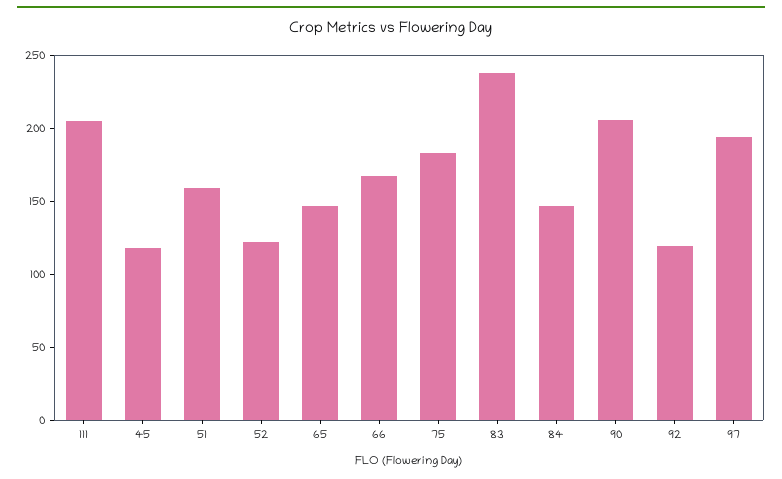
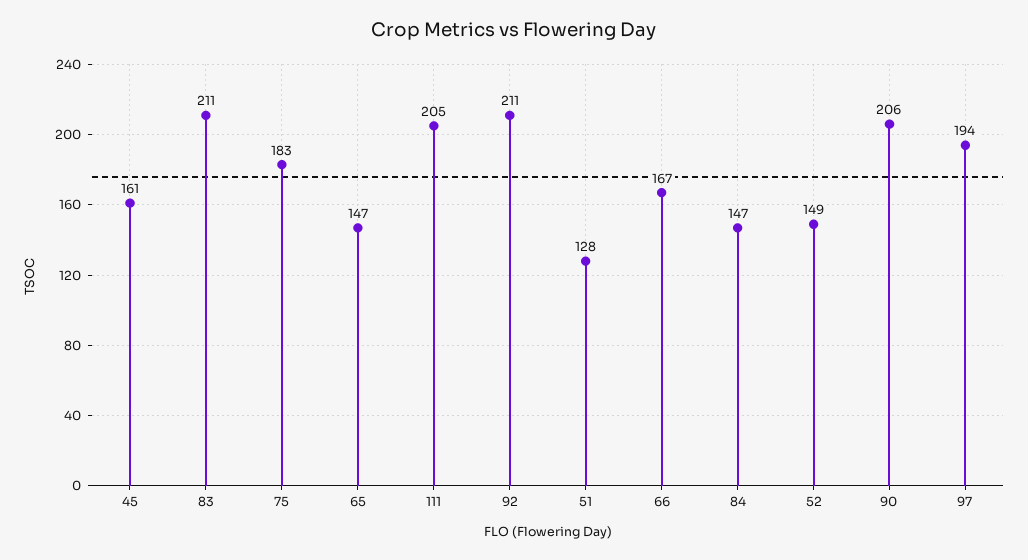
45: 120 -> 161
51: 160 -> 128
52: 120 -> 149
83: 240 -> 211
92: 120 -> 211

